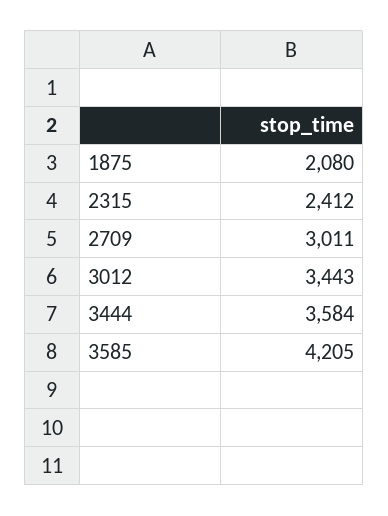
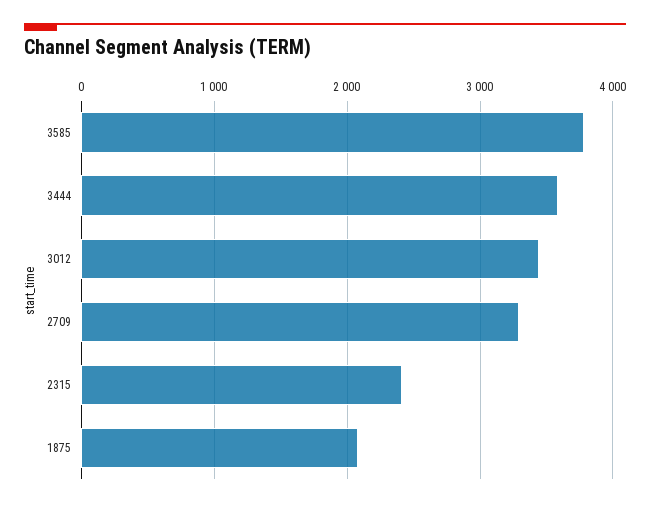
2709: 3011 -> 3300
3585: 4205 -> 3800

